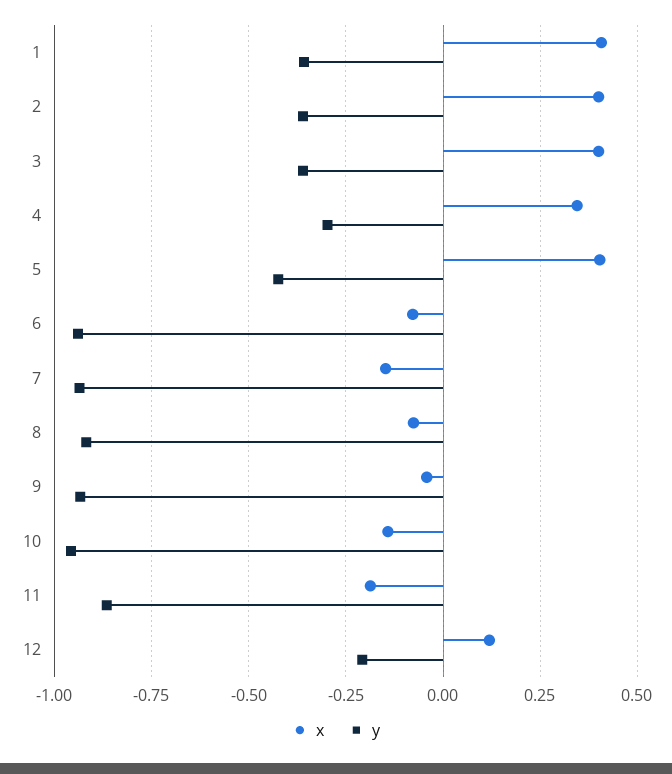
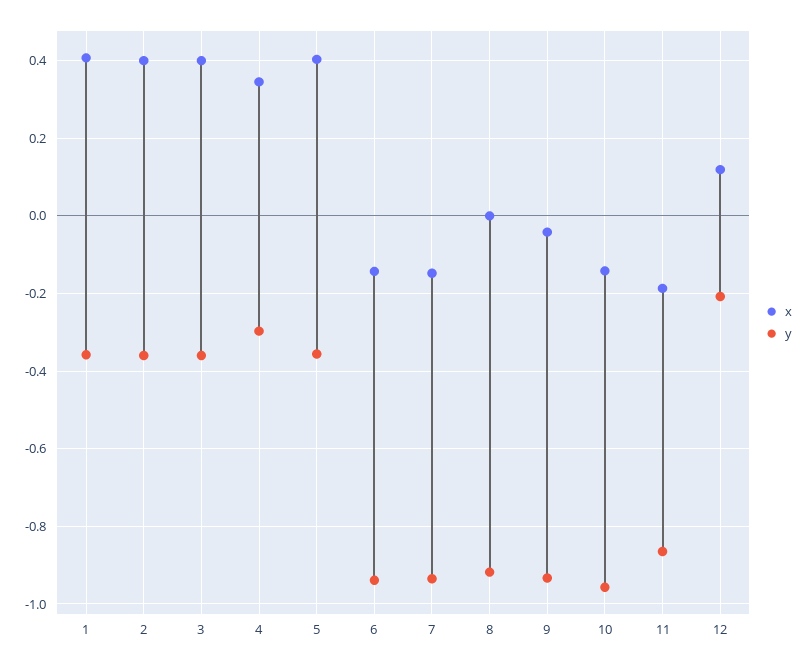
y, 5: -0.425 -> -0.36
x, 6: -0.075 -> -0.14
x, 8: -0.075 -> 0

